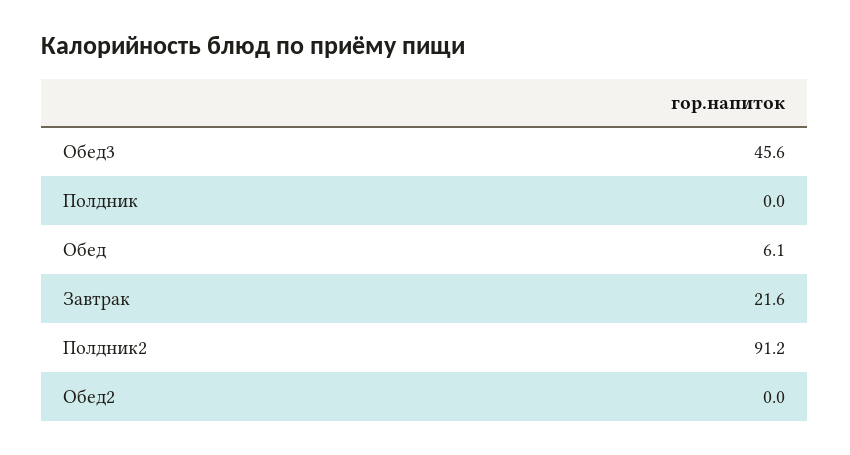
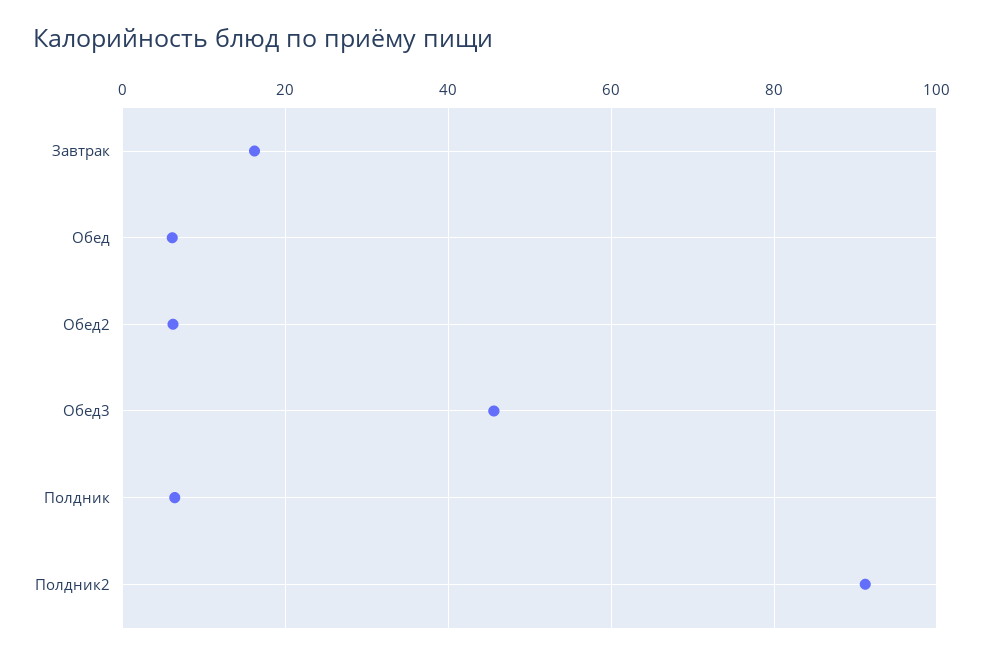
Полдник: 0 -> 6
Завтрак: 21.6 -> 16
Обед2: 0 -> 6

